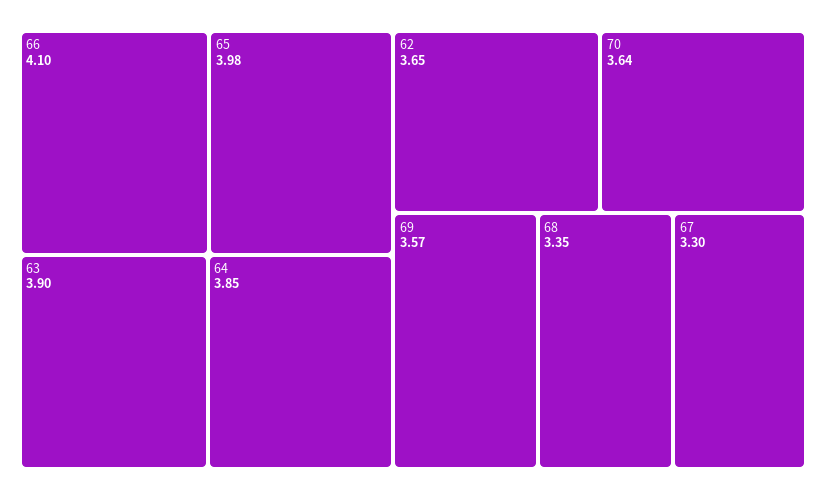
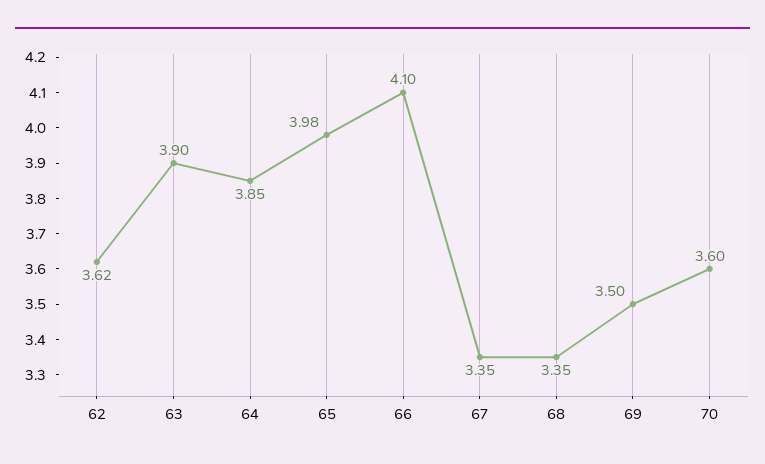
62: 3.65 -> 3.62
70: 3.64 -> 3.6
69: 3.57 -> 3.5
67: 3.3 -> 3.35

